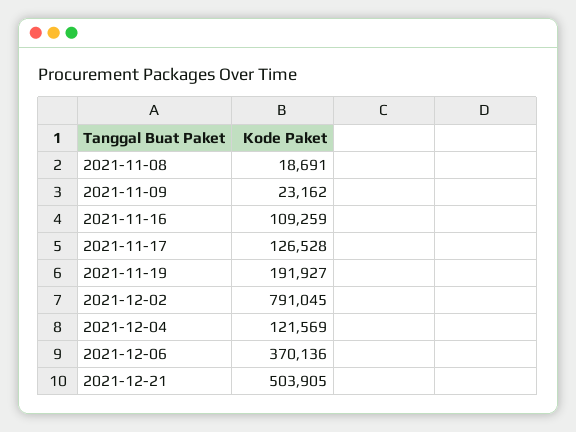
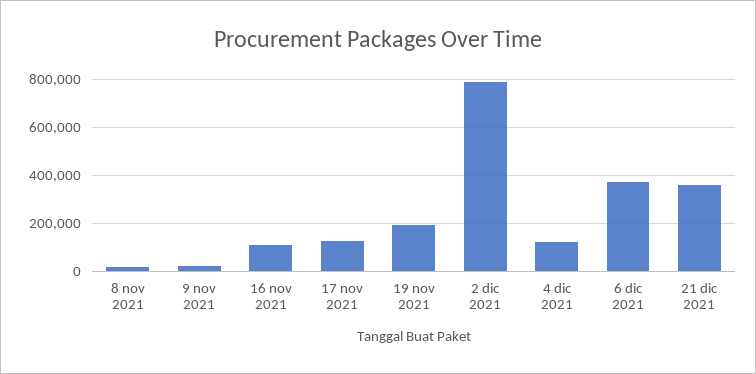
2021-12-21: 503905 -> 350000

